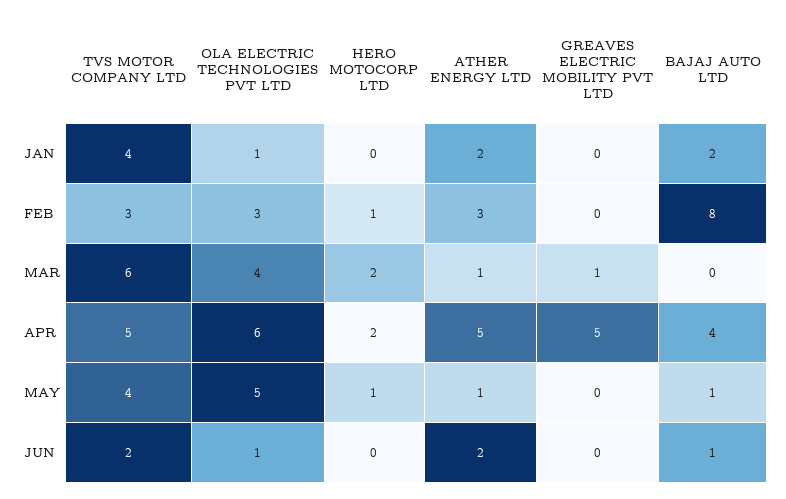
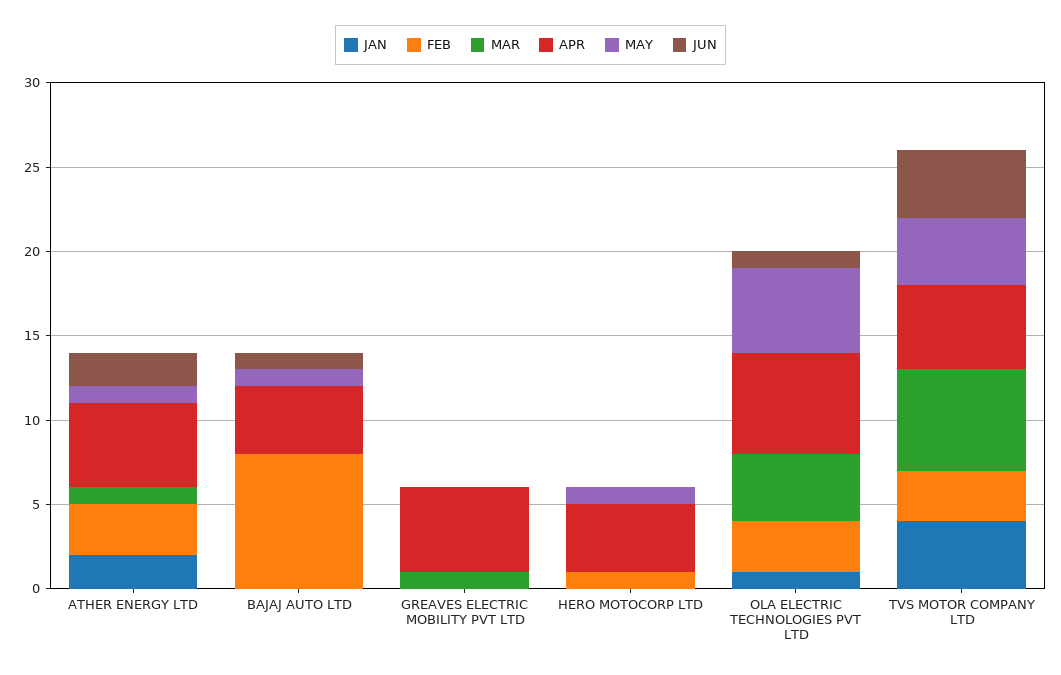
JAN, BAJAJ AUTO LTD: 2 -> 0
MAR, HERO MOTOCORP LTD: 2 -> 0
APR, HERO MOTOCORP LTD: 2 -> 4
JUN, TVS MOTOR COMPANY LTD: 2 -> 4

